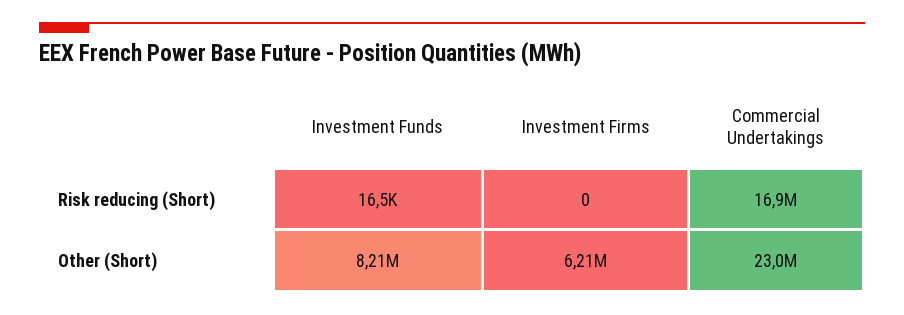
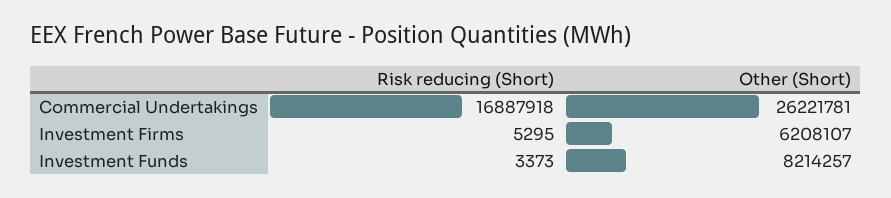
Investment Funds, Risk reducing (Short): 16500 -> 3373
Investment Firms, Risk reducing (Short): 0 -> 5295
Commercial Undertakings, Other (Short): 23000000 -> 26221781

